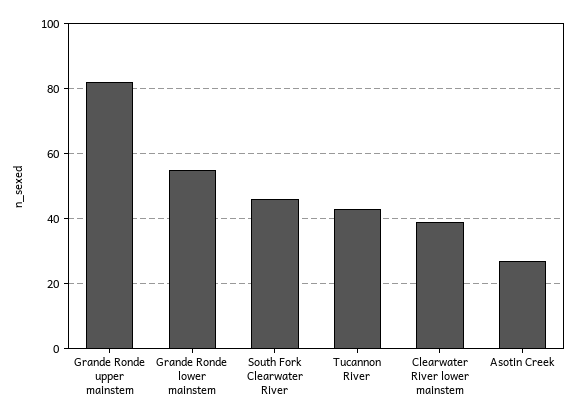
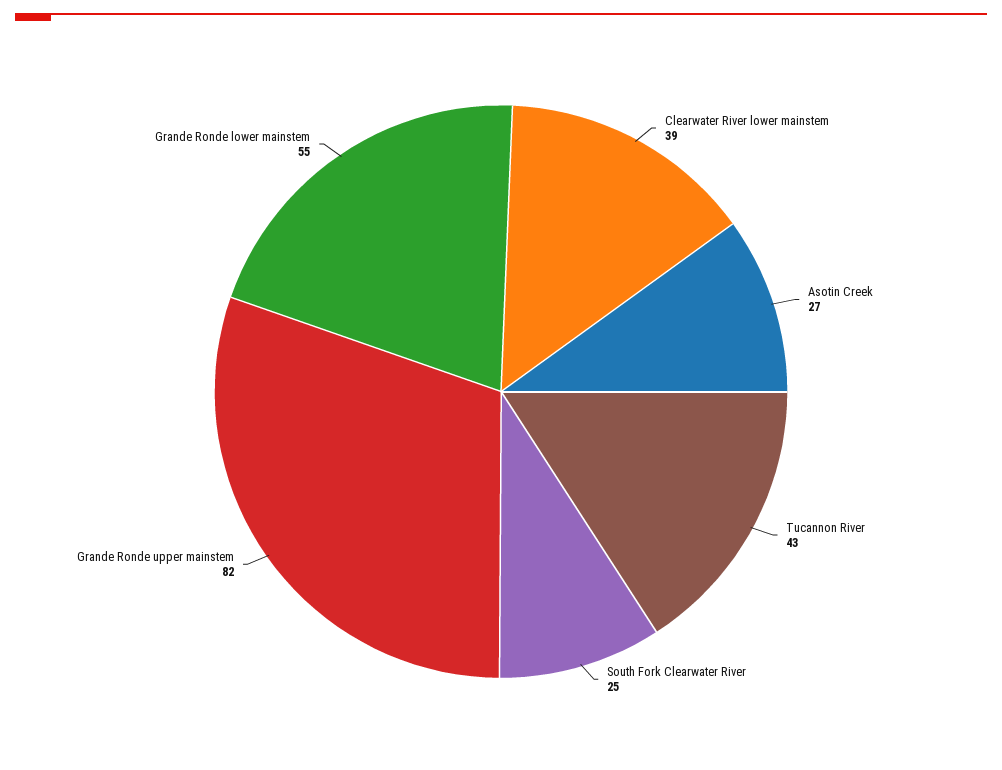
South Fork Clearwater River: 45 -> 25

